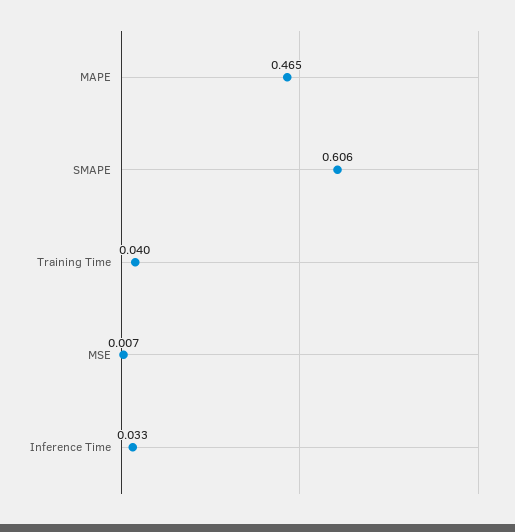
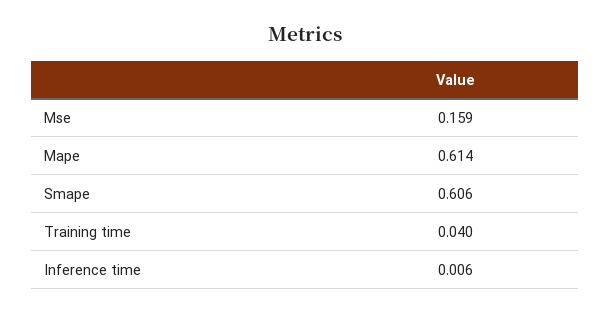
MAPE: 0.465 -> 0.614
MSE: 0.007 -> 0.159
Inference Time: 0.033 -> 0.006

